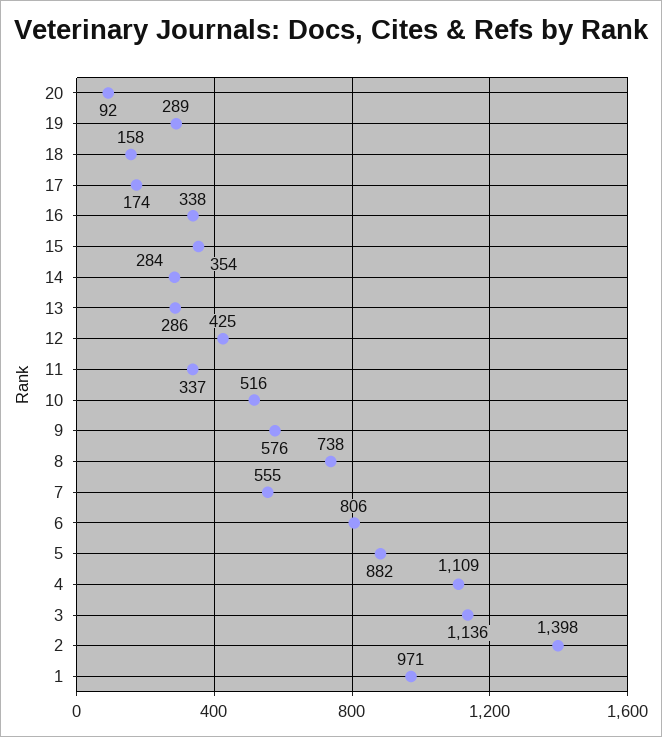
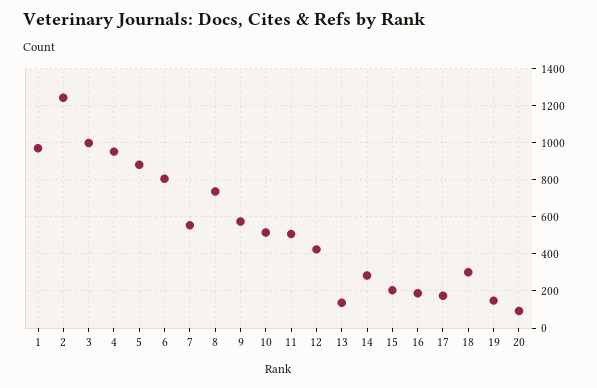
19: 289 -> 150
18: 158 -> 300
16: 338 -> 200
15: 354 -> 200
13: 286 -> 150
11: 337 -> 500
4: 1109 -> 950
3: 1136 -> 1000
2: 1398 -> 1250

